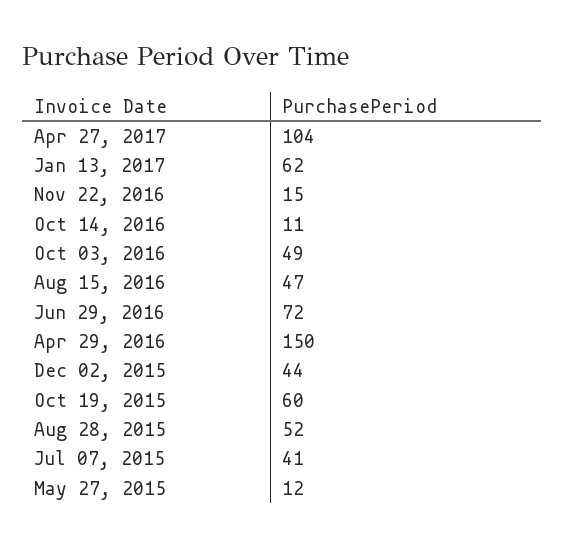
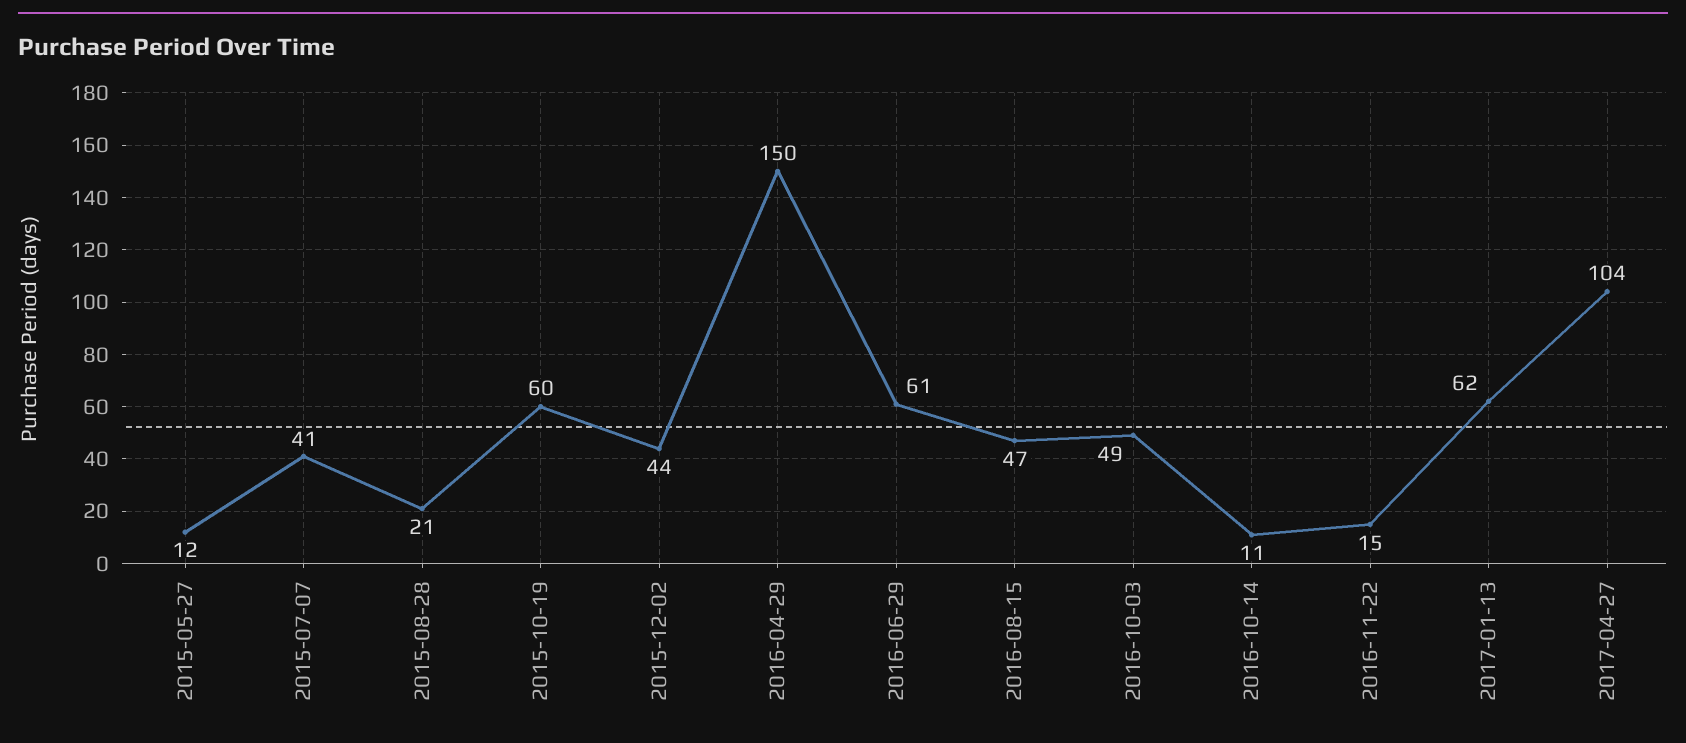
Jun 29, 2016: 72 -> 61
Aug 28, 2015: 52 -> 21

